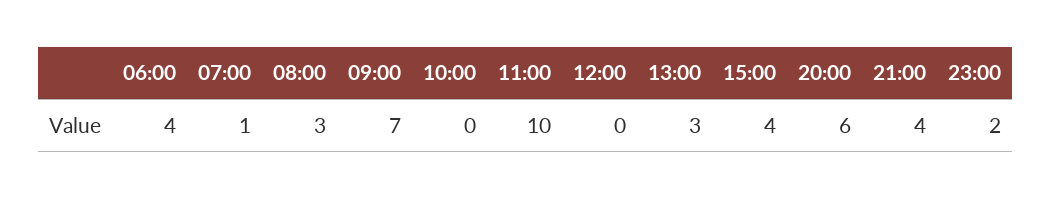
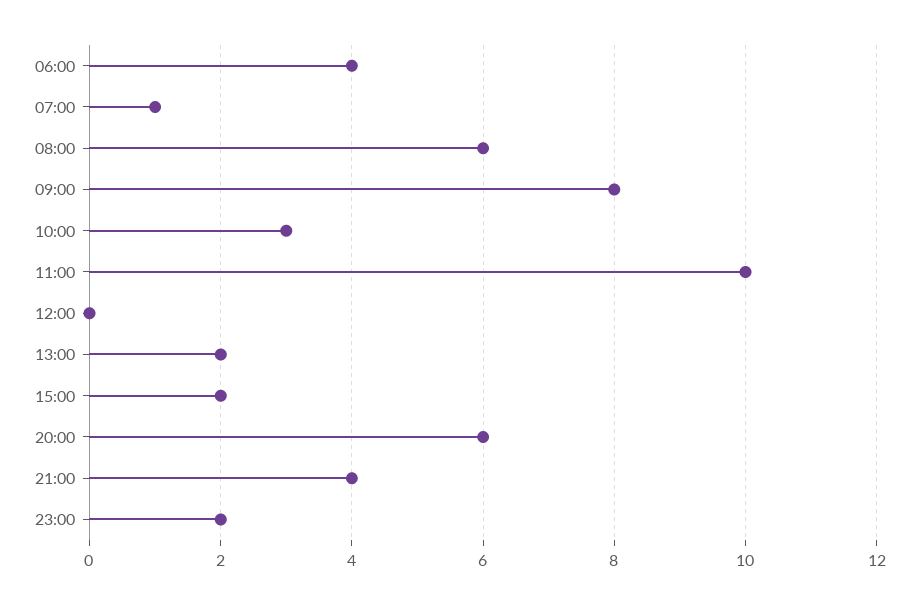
08:00: 3 -> 6
09:00: 7 -> 8
10:00: 0 -> 3
13:00: 3 -> 2
15:00: 4 -> 2

